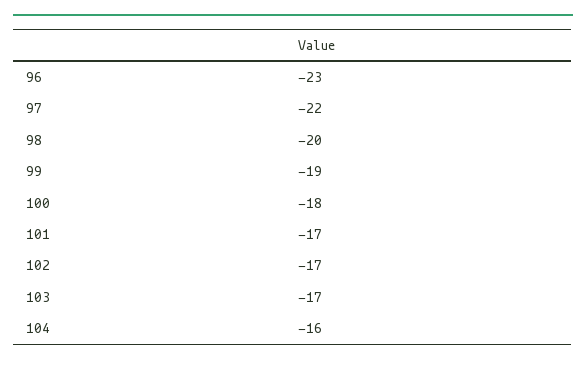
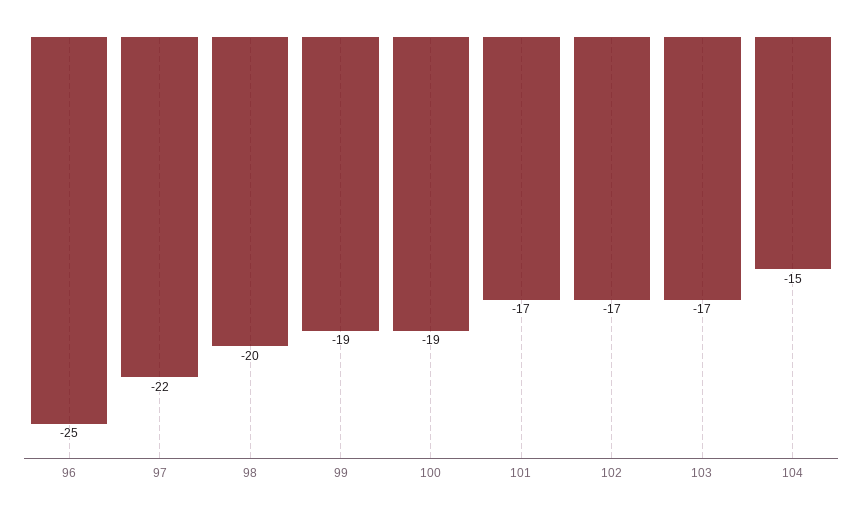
96: -23 -> -25
100: -18 -> -19
104: -16 -> -15

